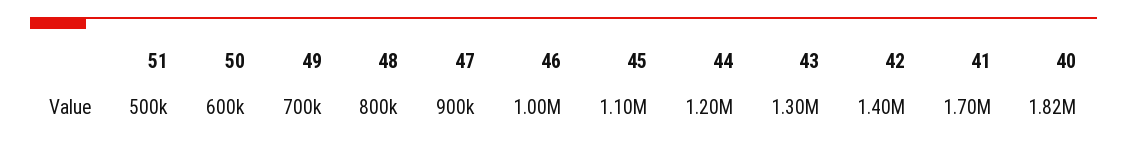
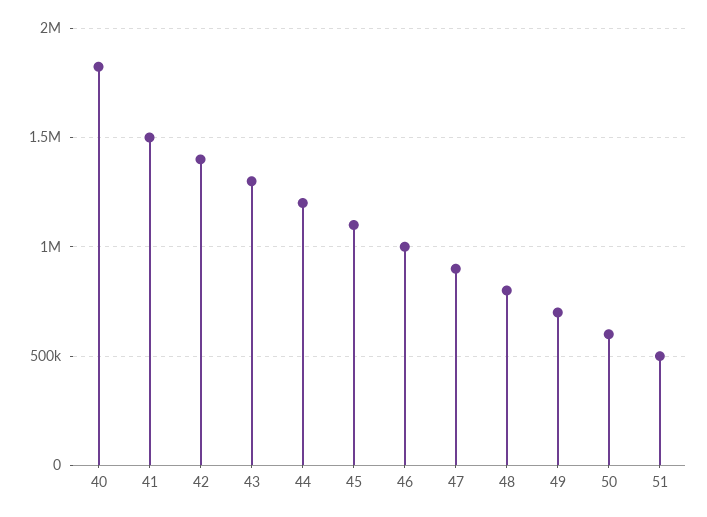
41: 1700000 -> 1500000

